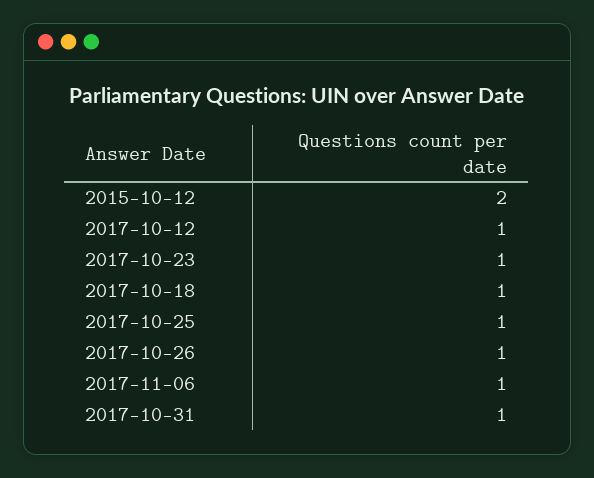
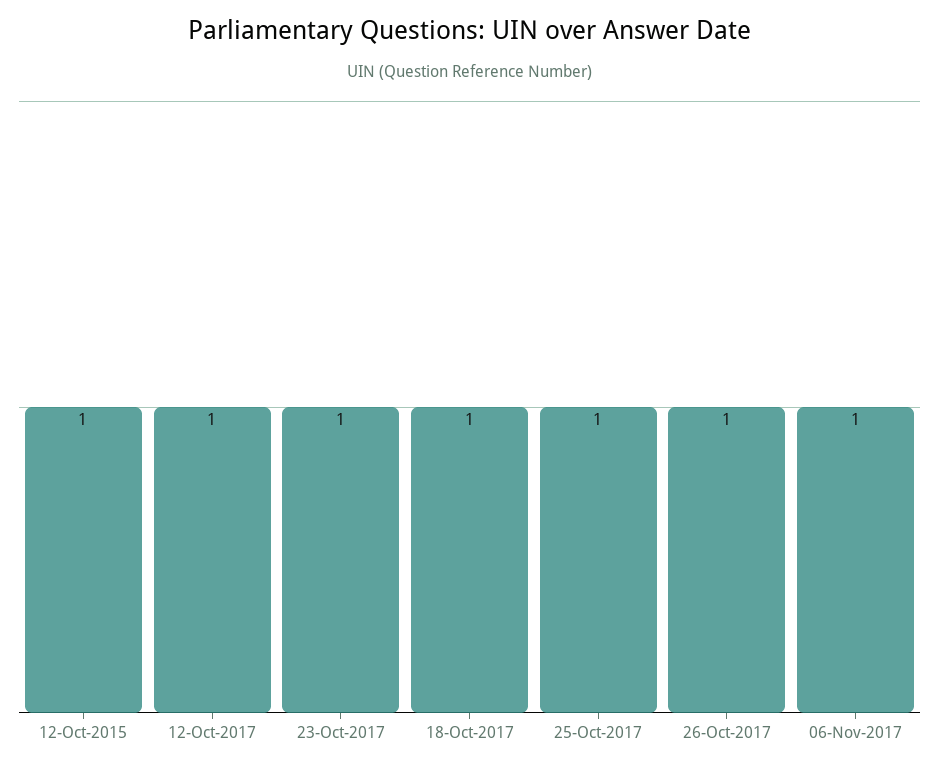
2015-10-12: 2 -> 1
2017-10-31: 1 -> none

